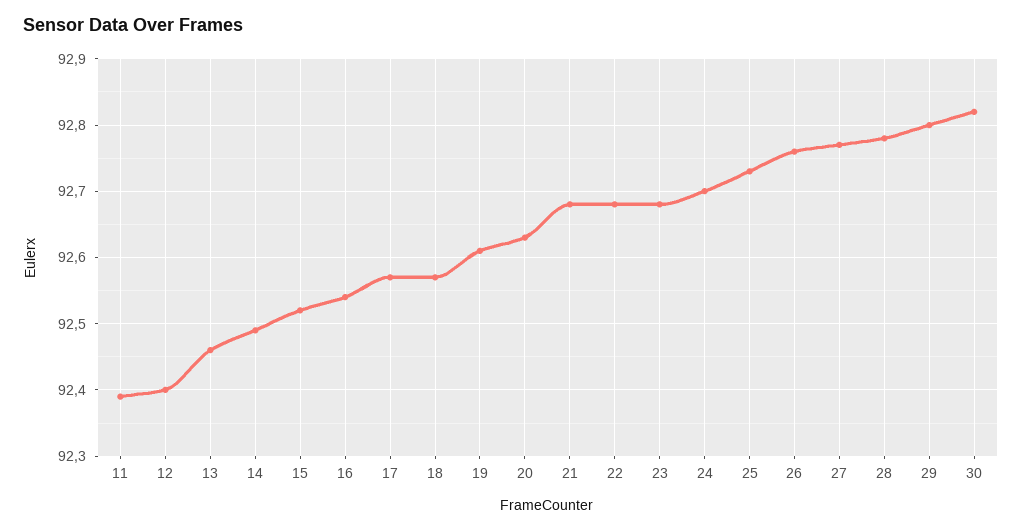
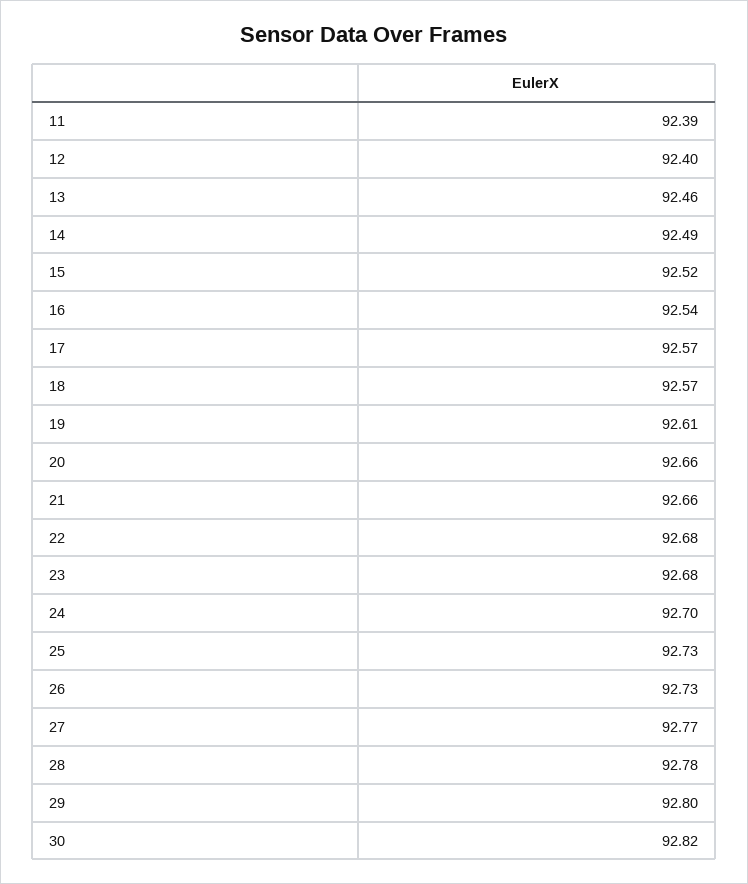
20: 92.63 -> 92.66
21: 92.68 -> 92.66
26: 92.76 -> 92.73

